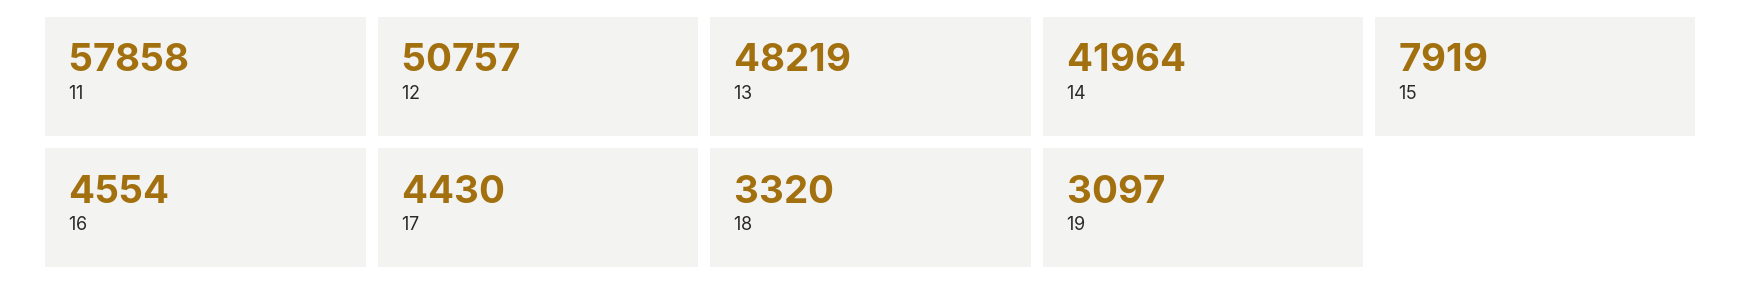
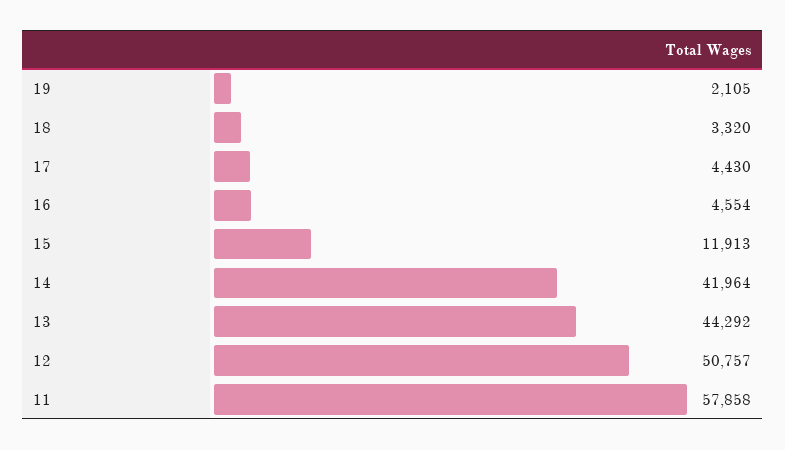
13: 48219 -> 44292
15: 7919 -> 11913
19: 3097 -> 2105

